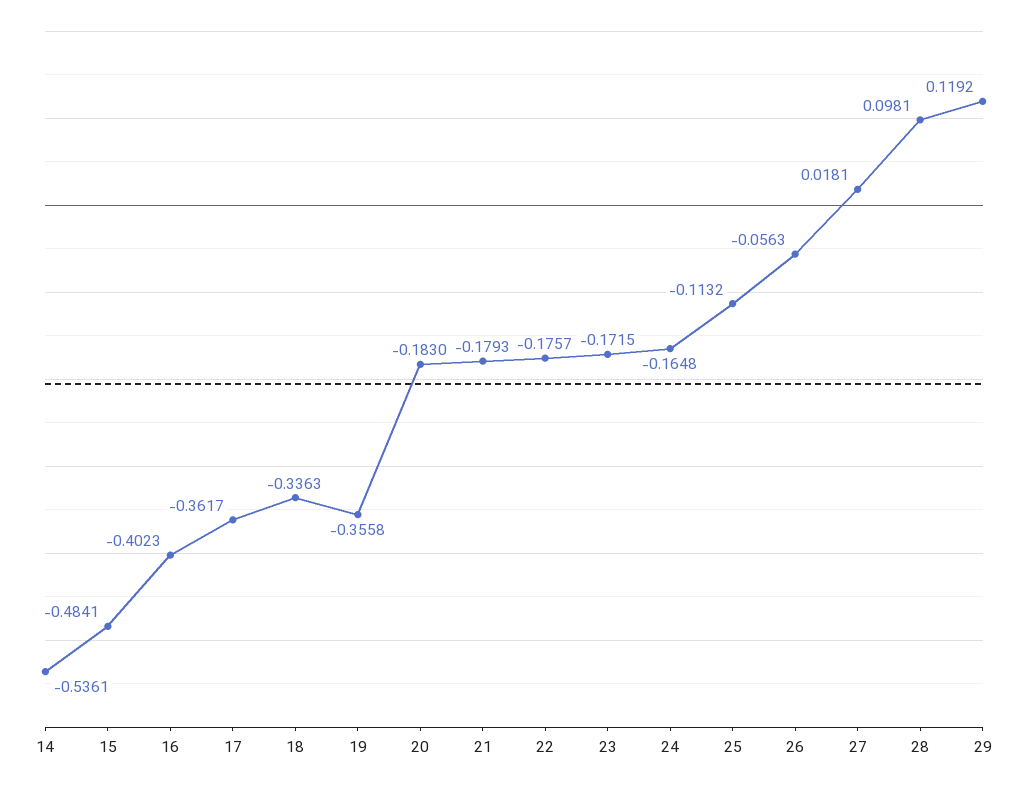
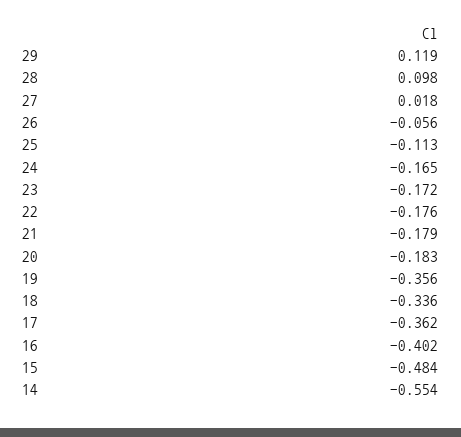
14: -0.5361 -> -0.554

